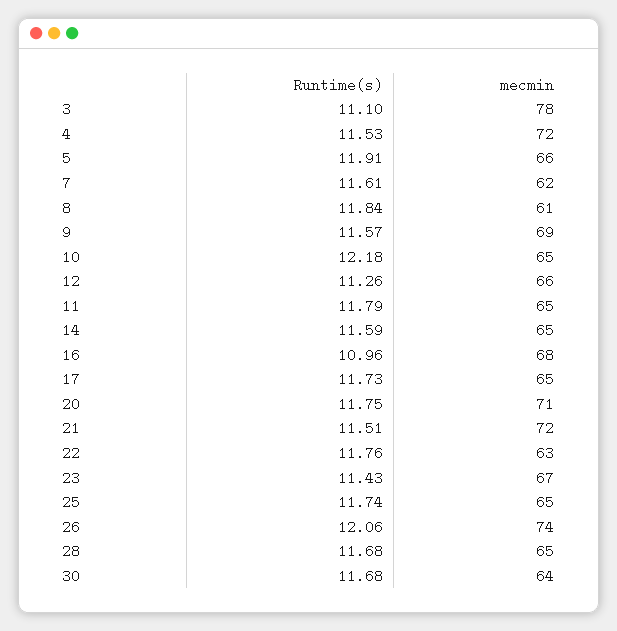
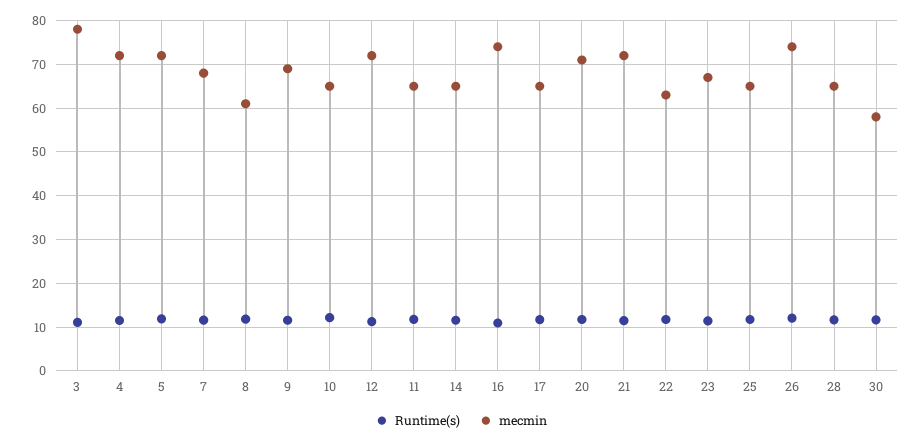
mecmin, 5: 66 -> 72
mecmin, 7: 62 -> 68
mecmin, 12: 66 -> 72
mecmin, 16: 68 -> 74
mecmin, 30: 64 -> 58

